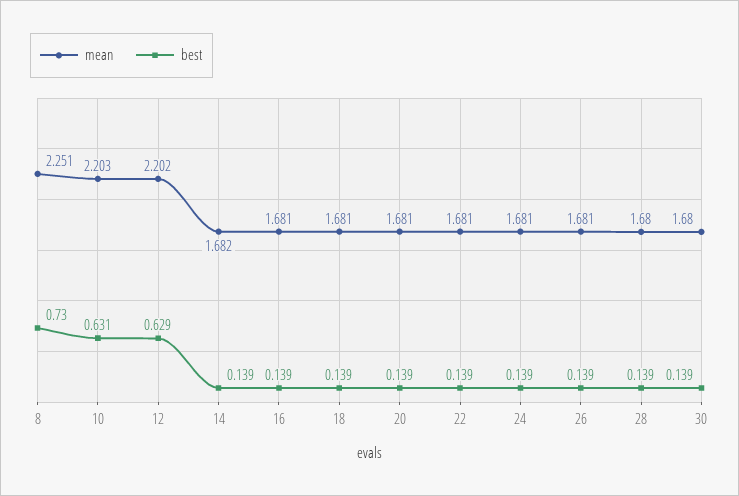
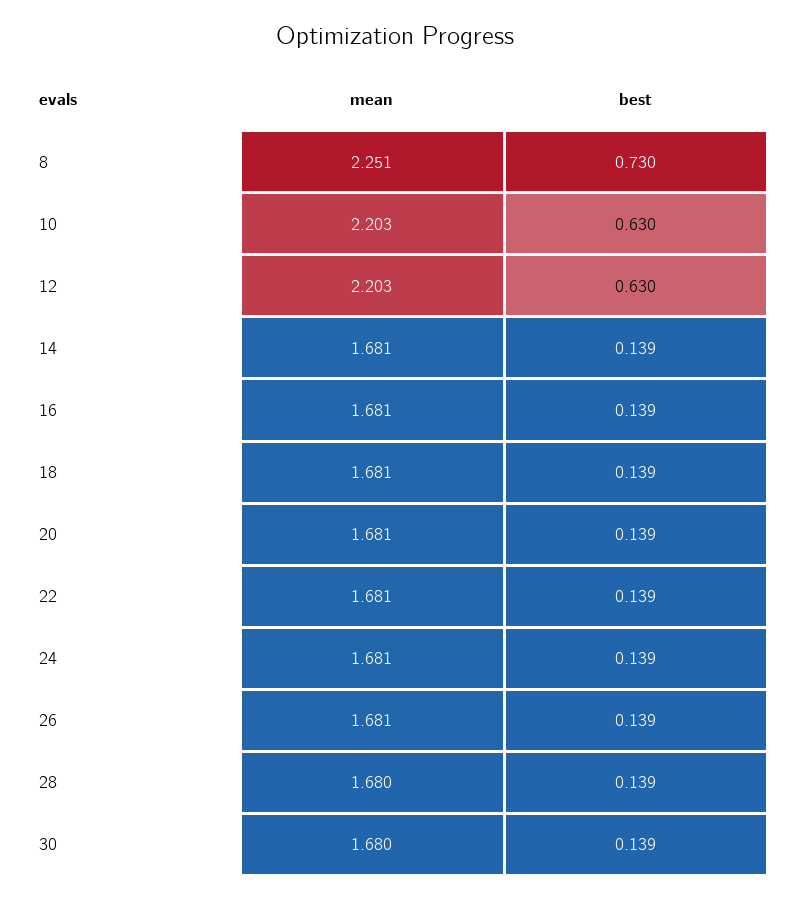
best, 10: 0.631 -> 0.63
mean, 12: 2.202 -> 2.203
best, 12: 0.629 -> 0.63
mean, 14: 1.682 -> 1.681

